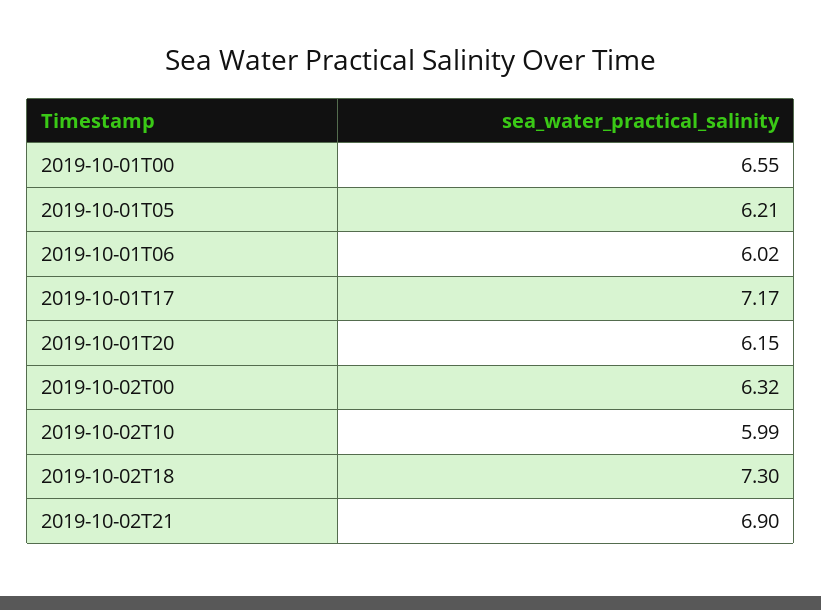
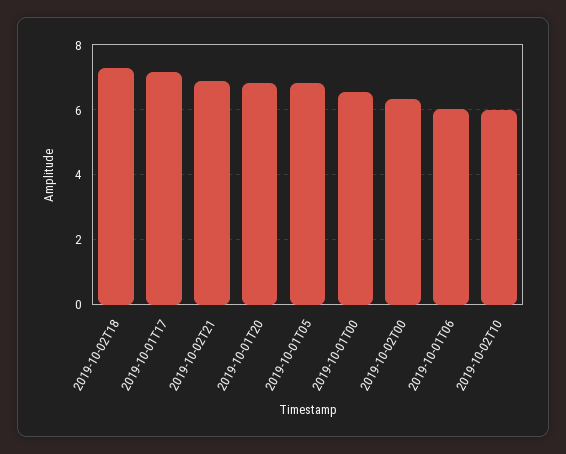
2019-10-01T05: 6.21 -> 6.8
2019-10-01T20: 6.15 -> 6.8

